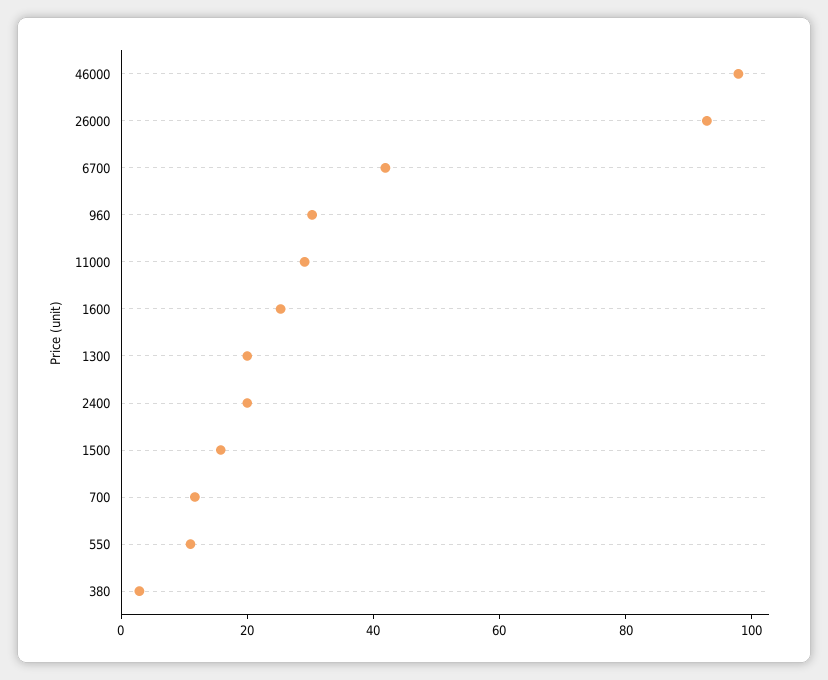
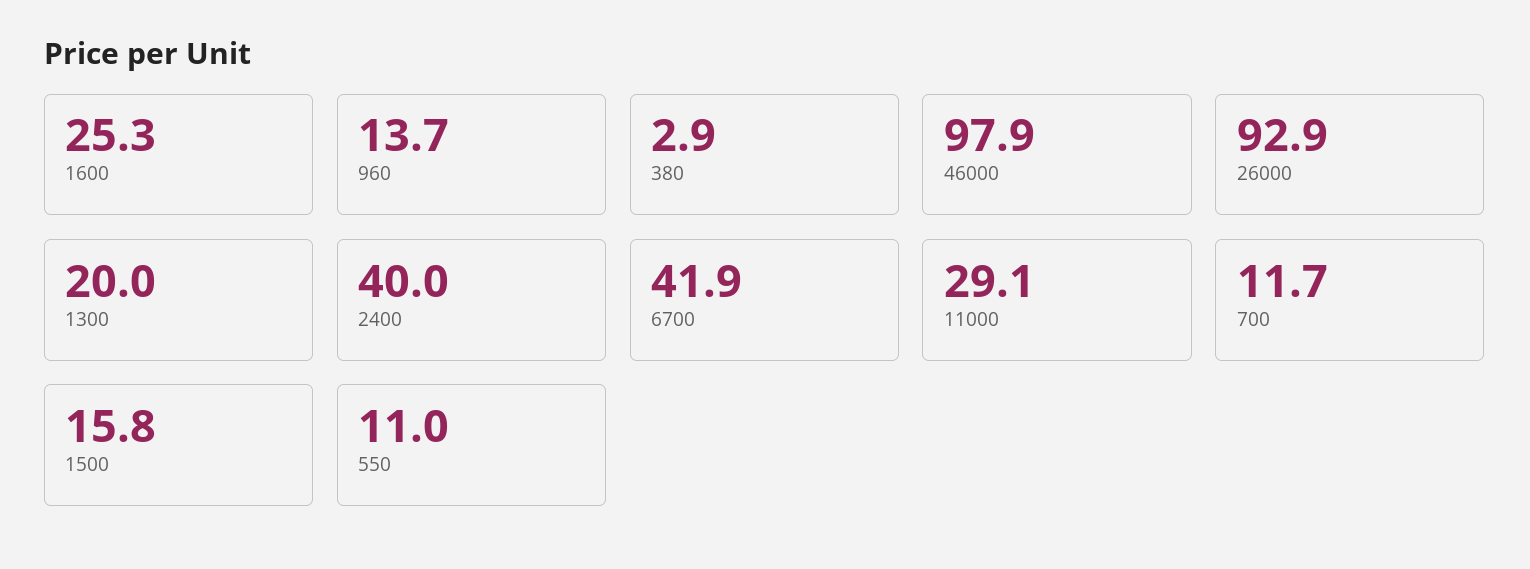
960: 30 -> 13.7
2400: 20 -> 40

